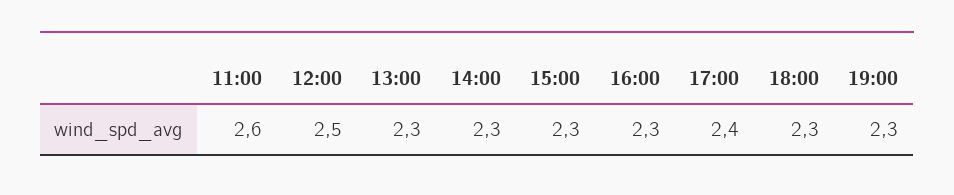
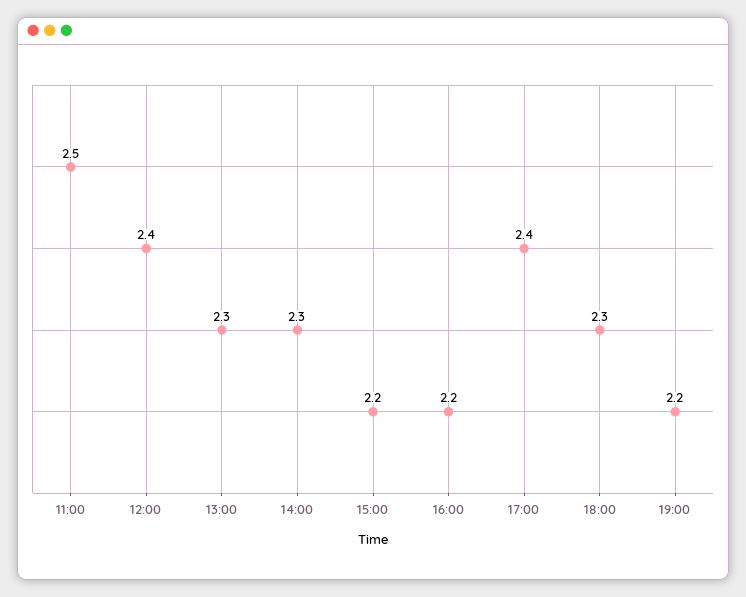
11:00: 2.6 -> 2.5
12:00: 2.5 -> 2.4
15:00: 2.3 -> 2.2
16:00: 2.3 -> 2.2
19:00: 2.3 -> 2.2

